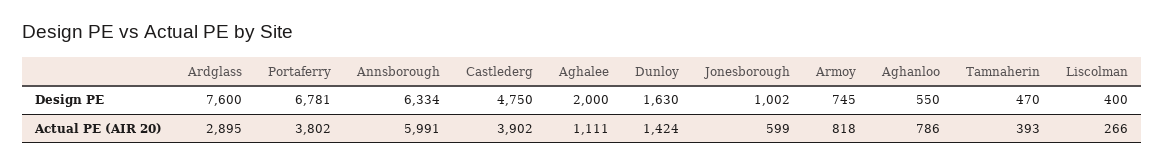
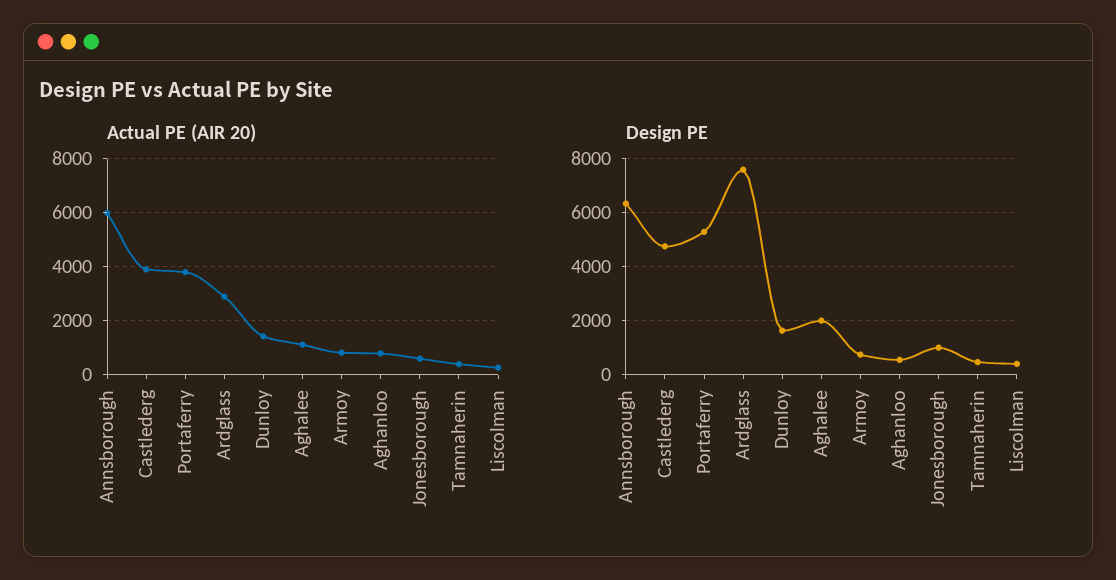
Design PE, Portaferry: 6781 -> 5250

